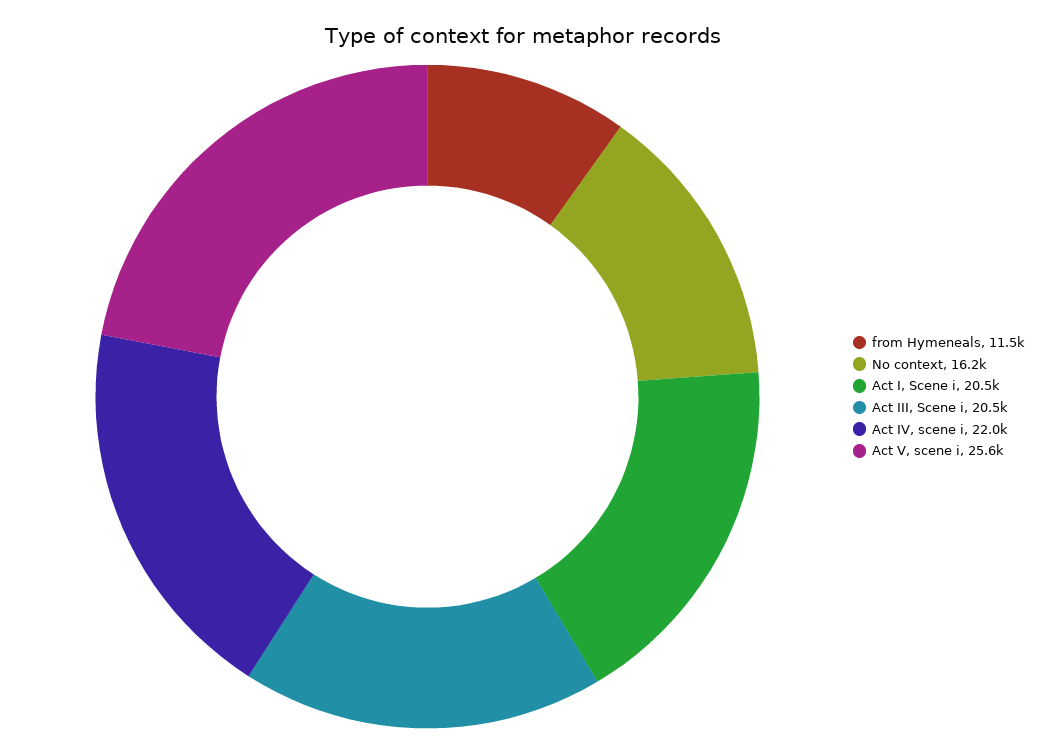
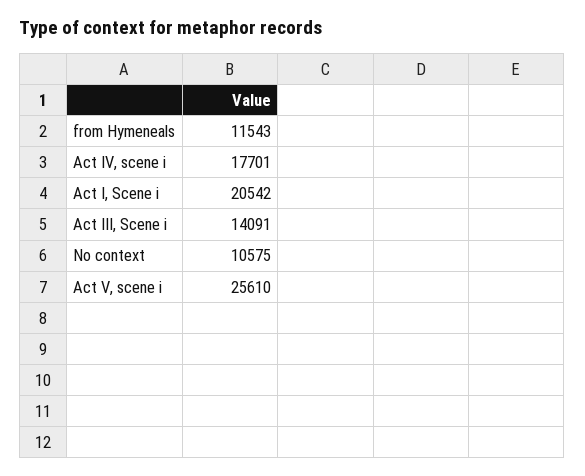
No context: 16200 -> 10575
Act III, Scene i: 20500 -> 14091
Act IV, scene i: 22000 -> 17701

